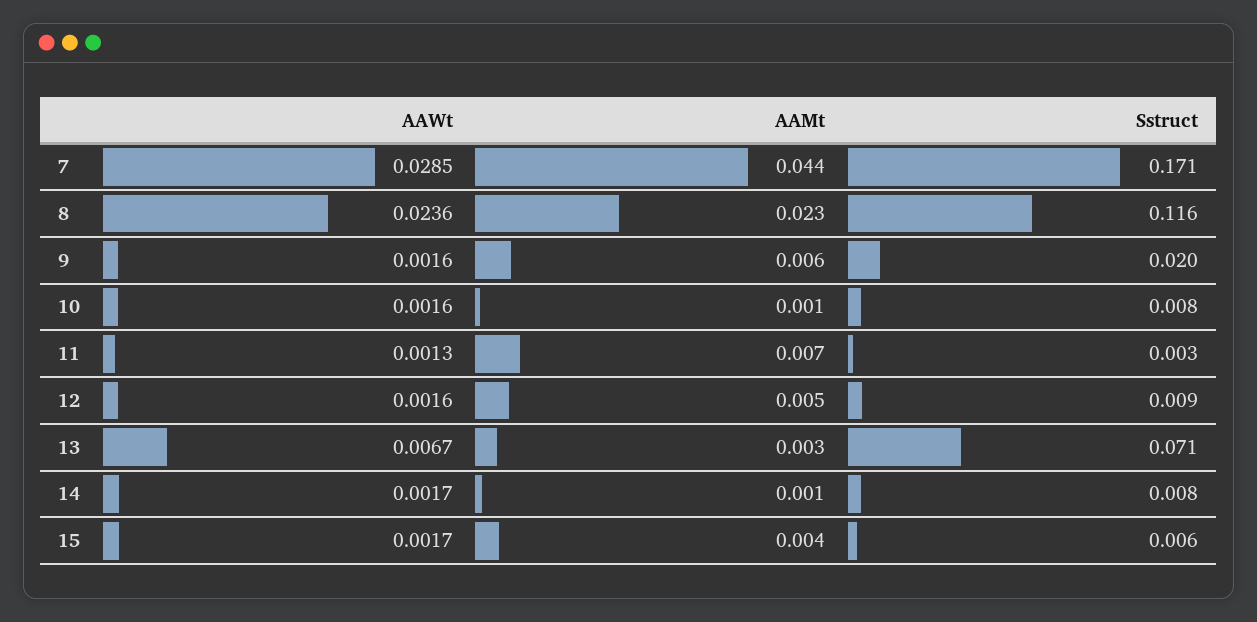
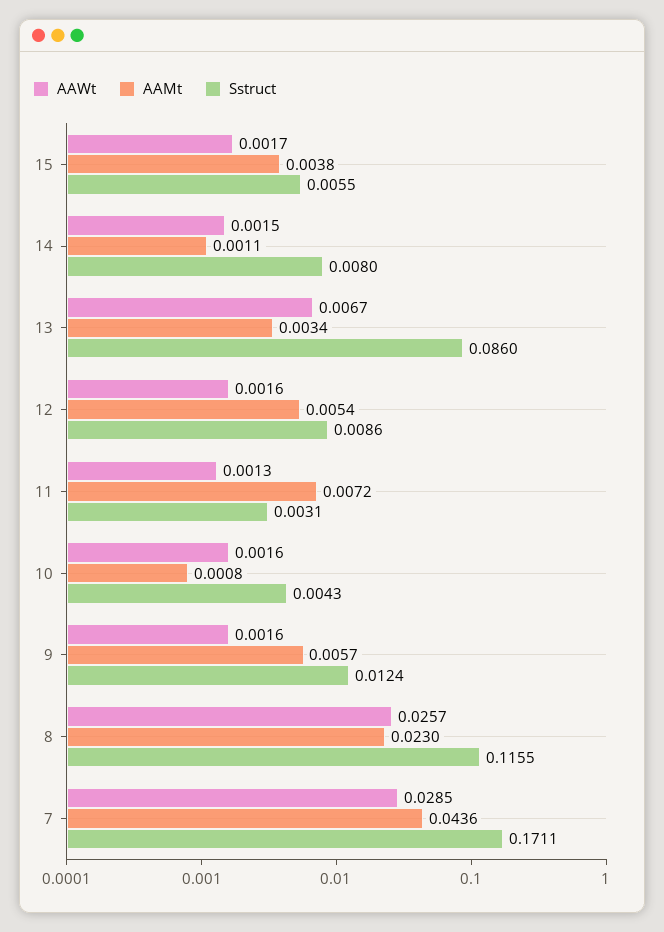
AAWt, 8: 0.0236 -> 0.0257
Sstruct, 9: 0.02 -> 0.0124
Sstruct, 10: 0.008 -> 0.0043
Sstruct, 13: 0.071 -> 0.086
AAWt, 14: 0.0017 -> 0.0015

